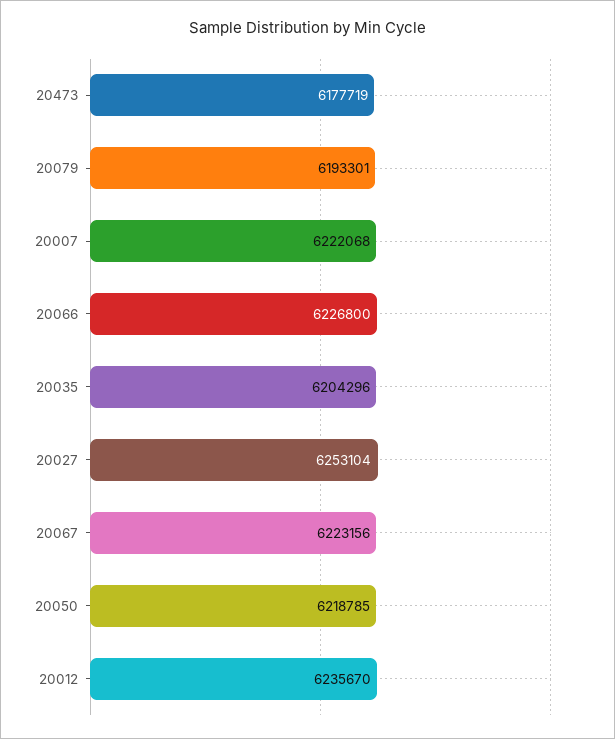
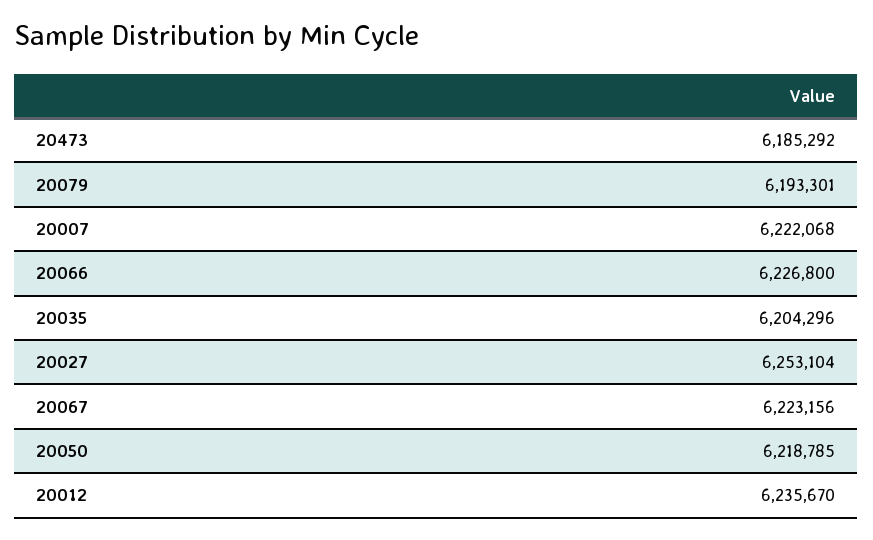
20473: 6177719 -> 6185292

